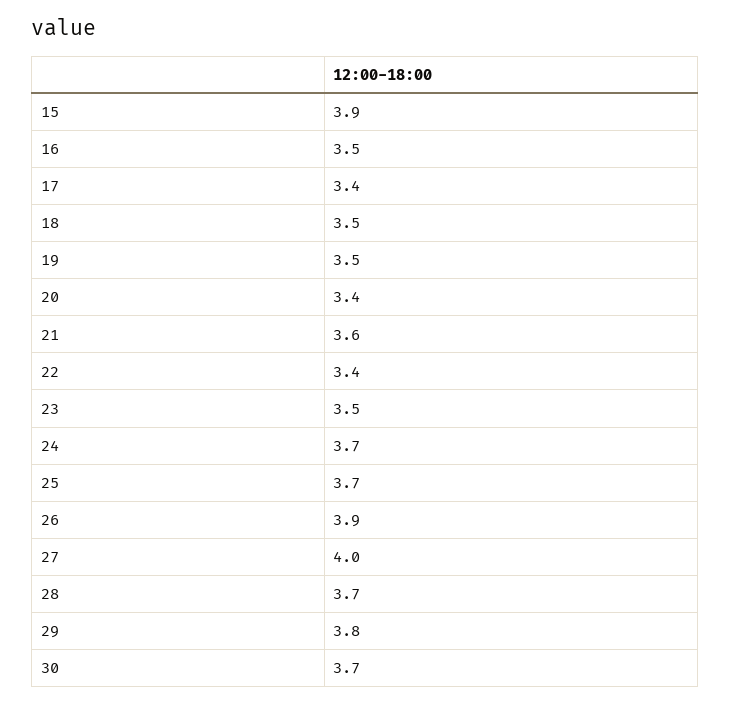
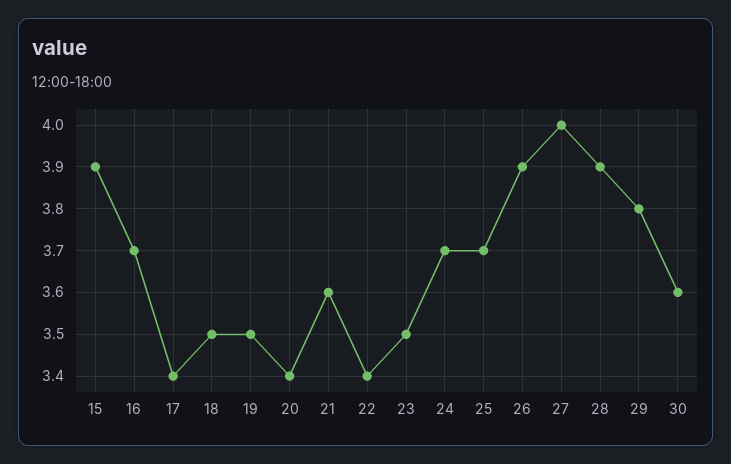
16: 3.5 -> 3.7
28: 3.7 -> 3.9
30: 3.7 -> 3.6

